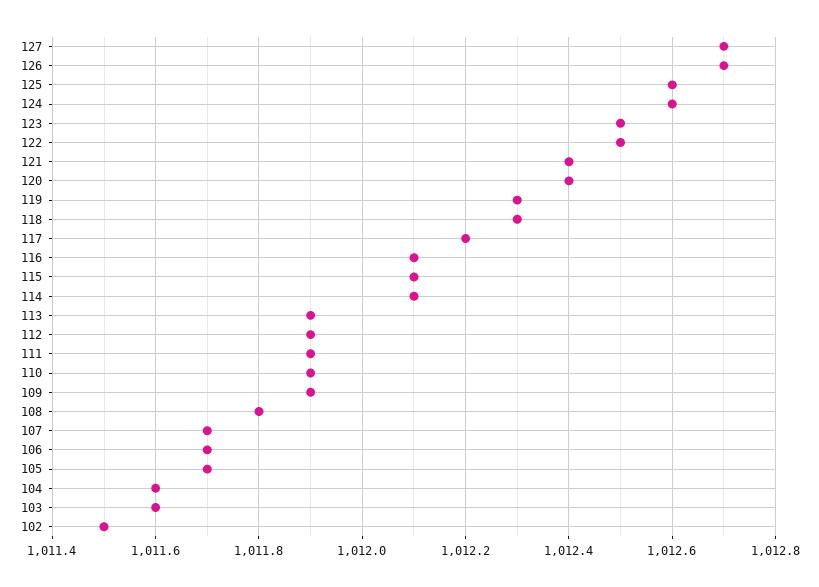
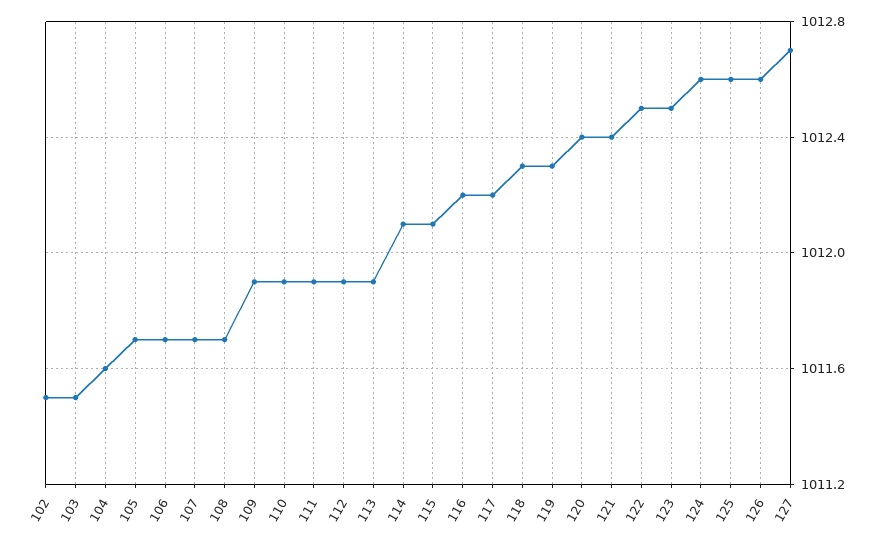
126: 1012.7 -> 1012.6
116: 1012.1 -> 1012.2
108: 1011.8 -> 1011.7
103: 1011.6 -> 1011.5

